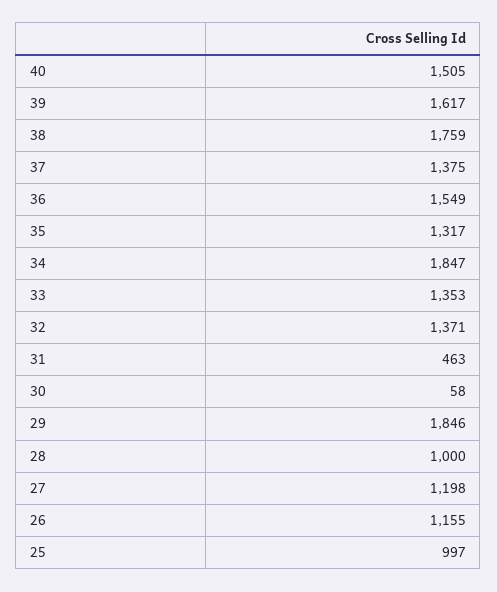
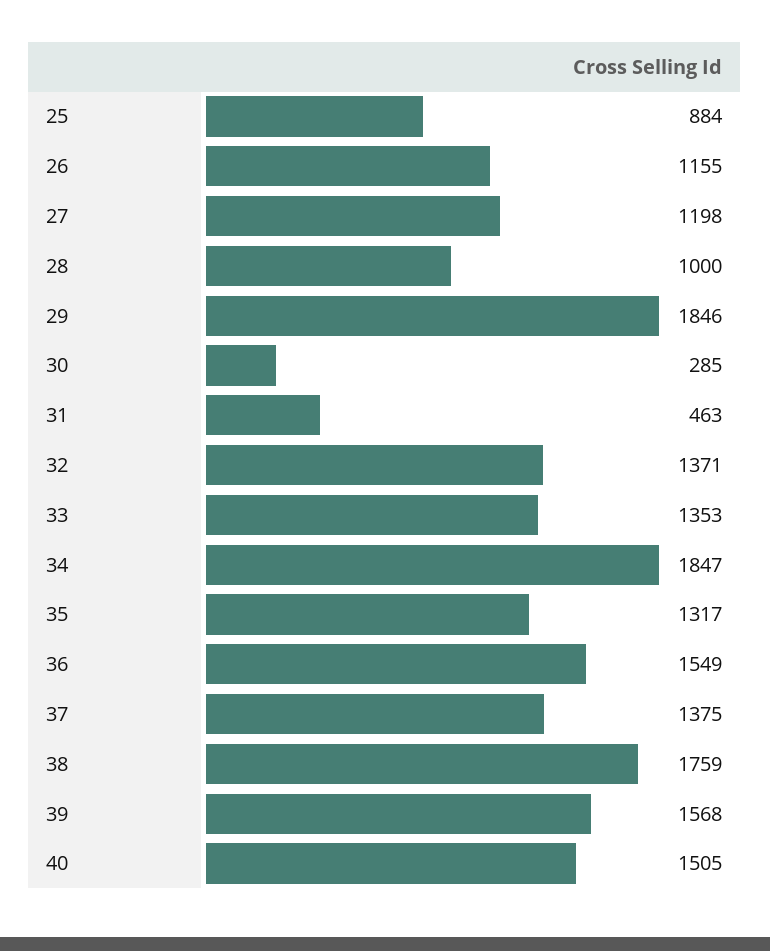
39: 1617 -> 1568
30: 58 -> 285
25: 997 -> 884

